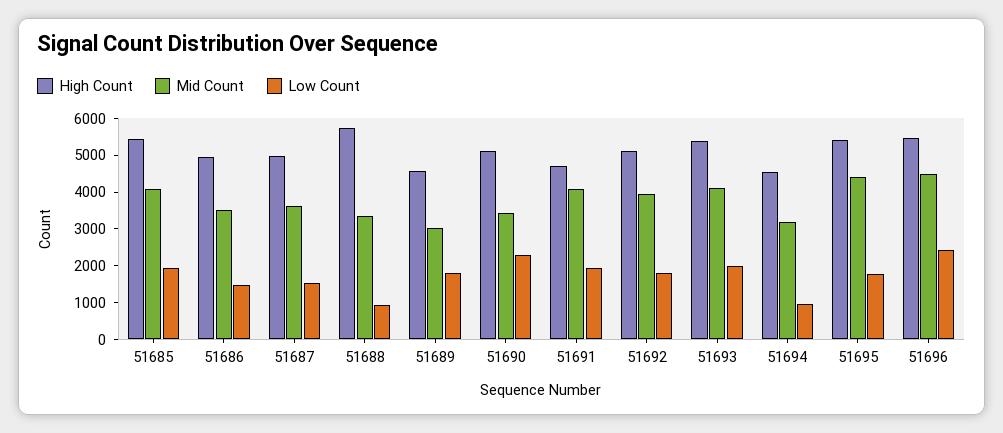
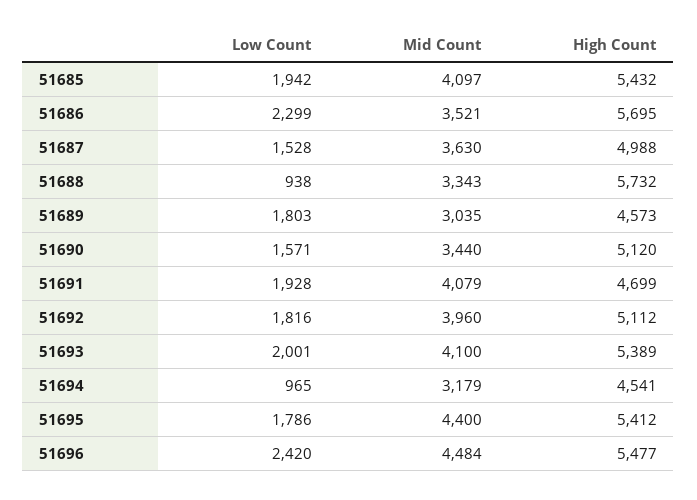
High Count, 51686: 5000 -> 5695
Low Count, 51686: 1500 -> 2299
Low Count, 51690: 2250 -> 1571

